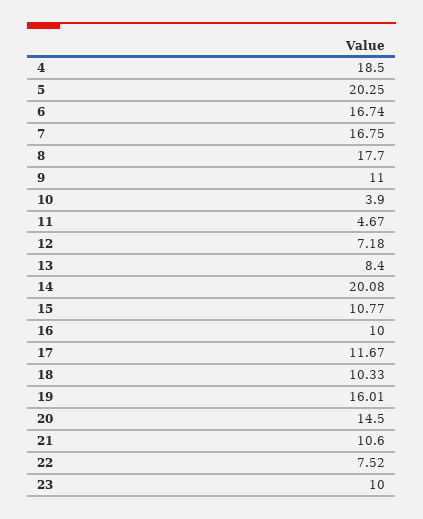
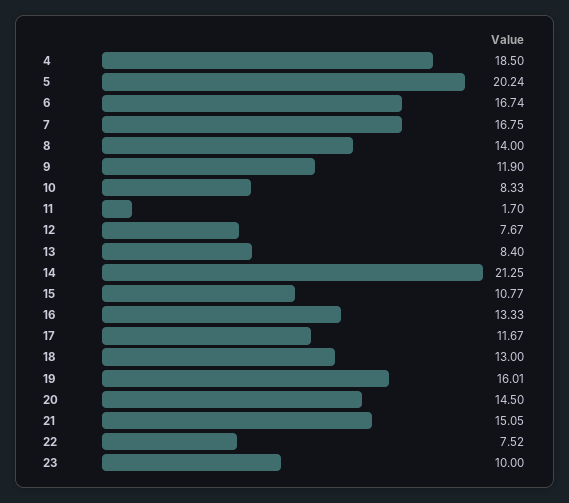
5: 20.25 -> 20.24
8: 17.7 -> 14
9: 11 -> 11.9
10: 3.9 -> 8.33
11: 4.67 -> 1.7
12: 7.18 -> 7.67
14: 20.08 -> 21.25
16: 10 -> 13.33
18: 10.33 -> 13
21: 10.6 -> 15.05

